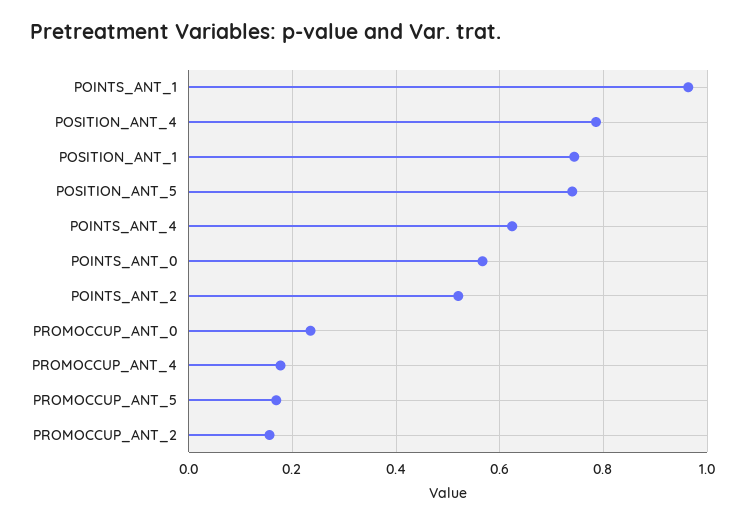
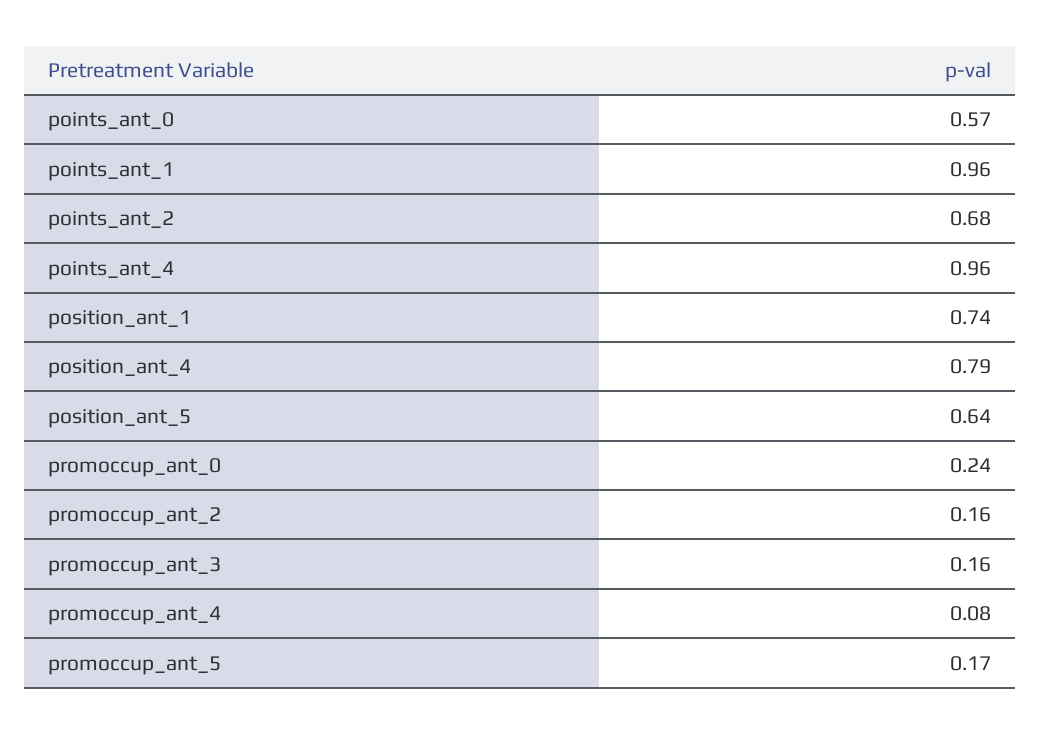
POSITION_ANT_5: 0.74 -> 0.64
POINTS_ANT_4: 0.62 -> 0.96
POINTS_ANT_2: 0.52 -> 0.68
PROMOCCUP_ANT_4: 0.18 -> 0.08
promoccup_ant_3: none -> 0.16

